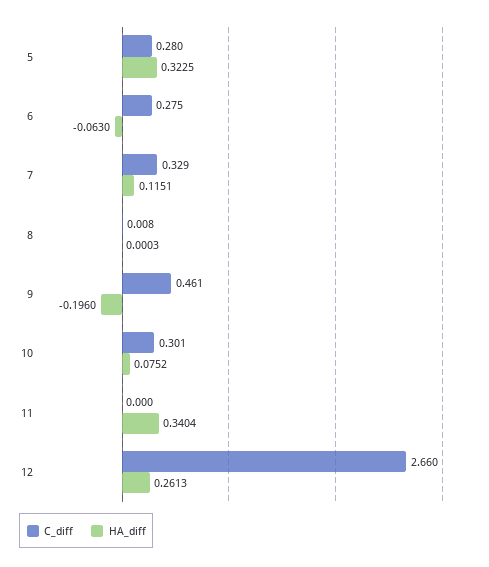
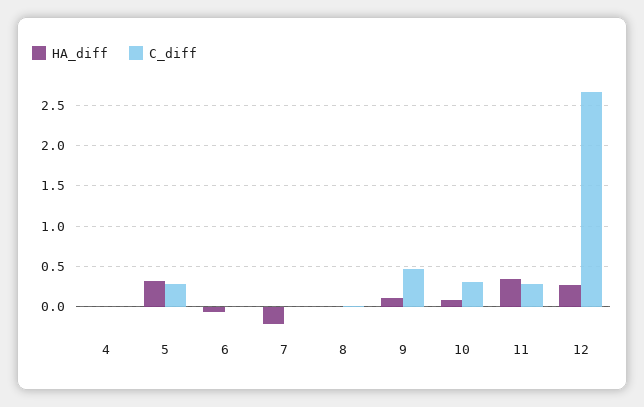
C_diff, 6: 0.275 -> 0
C_diff, 7: 0.329 -> 0
HA_diff, 7: 0.1151 -> -0.2
HA_diff, 9: -0.196 -> 0.1
C_diff, 11: 0 -> 0.3
HA_diff, 4: none -> 0
C_diff, 4: none -> 0

